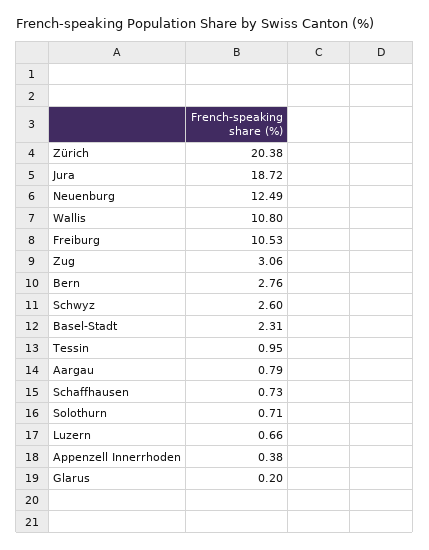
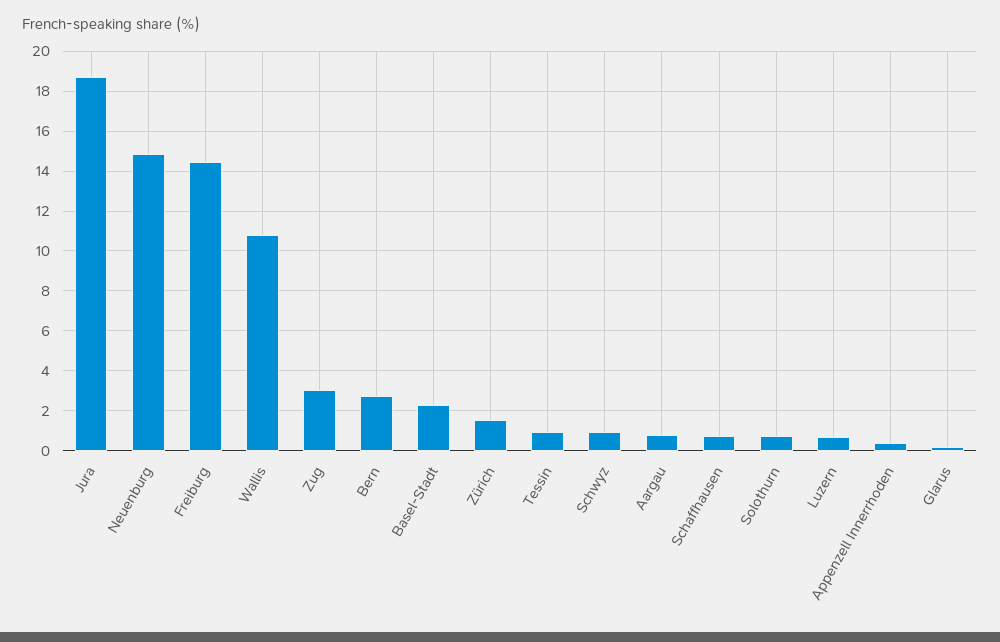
Zürich: 20.38 -> 1.5
Neuenburg: 12.49 -> 15
Freiburg: 10.53 -> 14.5
Schwyz: 2.6 -> 1

